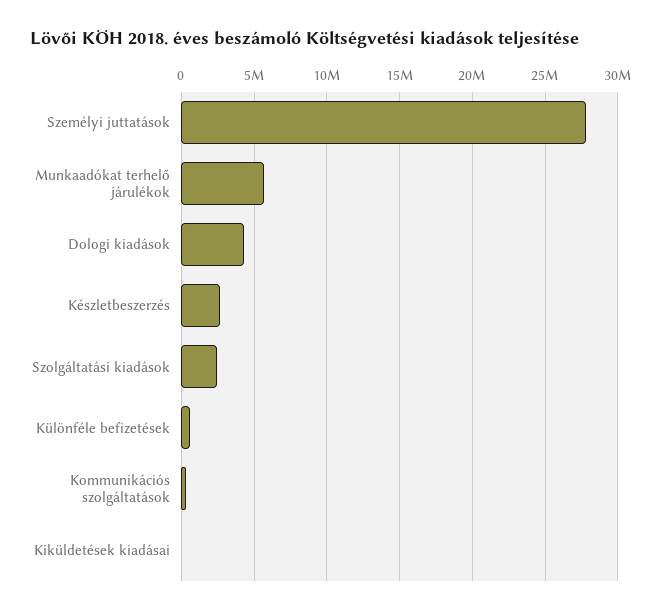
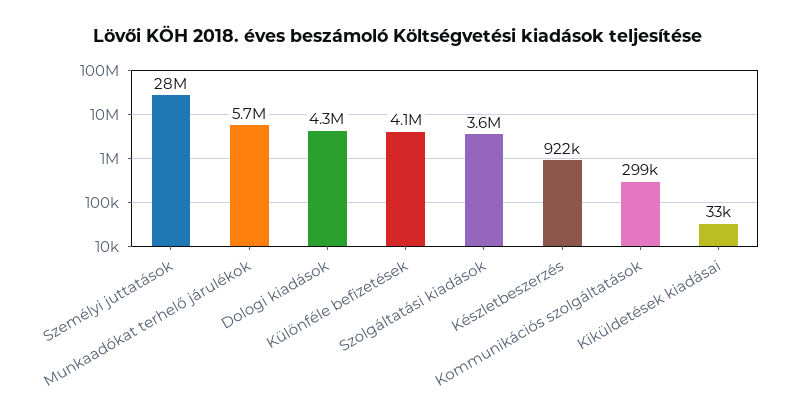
Készletbeszerzés: 2500000 -> 922000
Szolgáltatási kiadások: 2500000 -> 3600000
Különféle befizetések: 500000 -> 4100000

